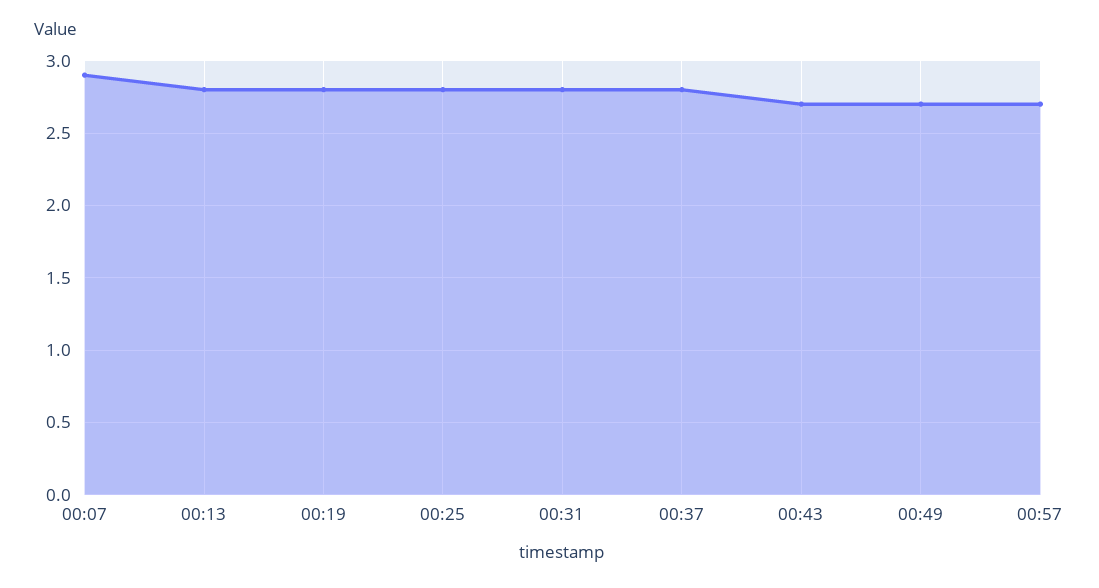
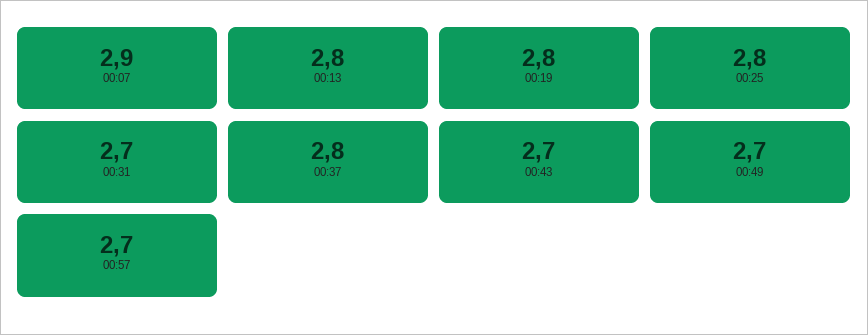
00:31: 2.8 -> 2.7

